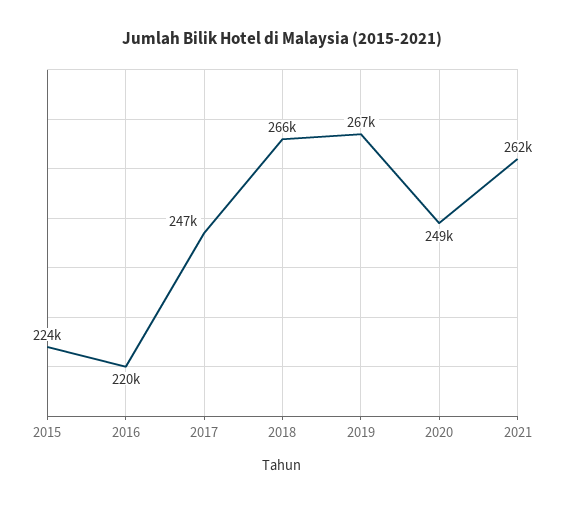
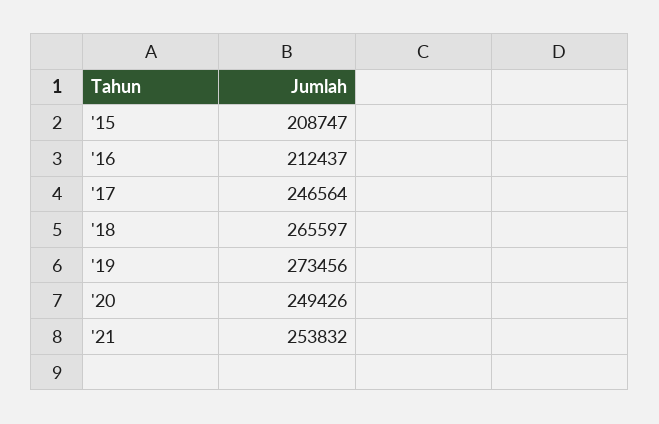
2015: 224000 -> 208747
2016: 220000 -> 212437
2019: 267000 -> 273456
2021: 262000 -> 253832

